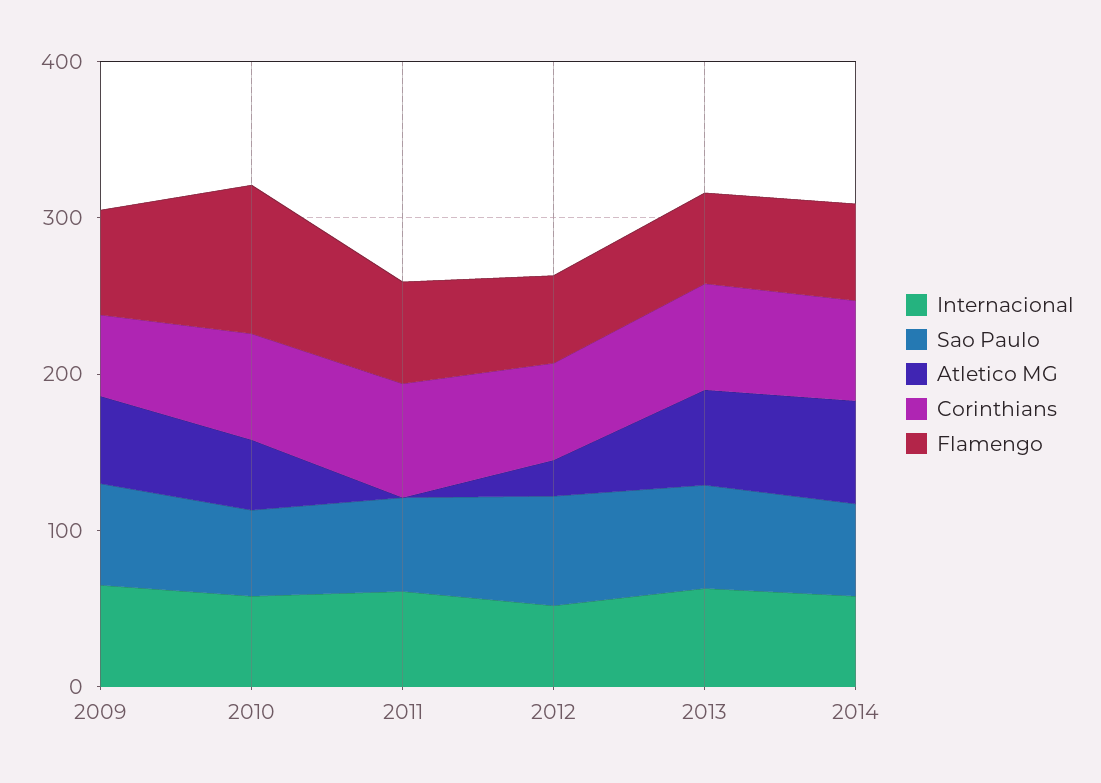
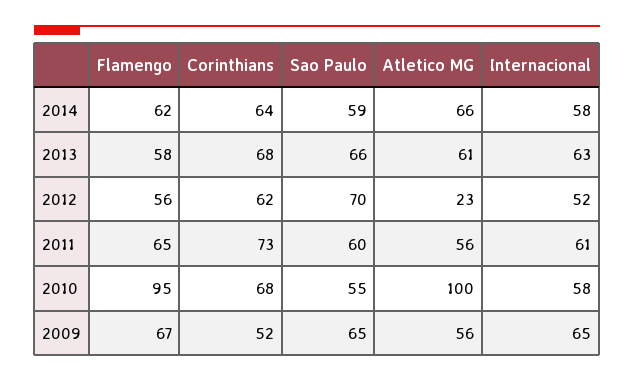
Atletico MG, 2010: 40 -> 100
Atletico MG, 2011: 0 -> 56

